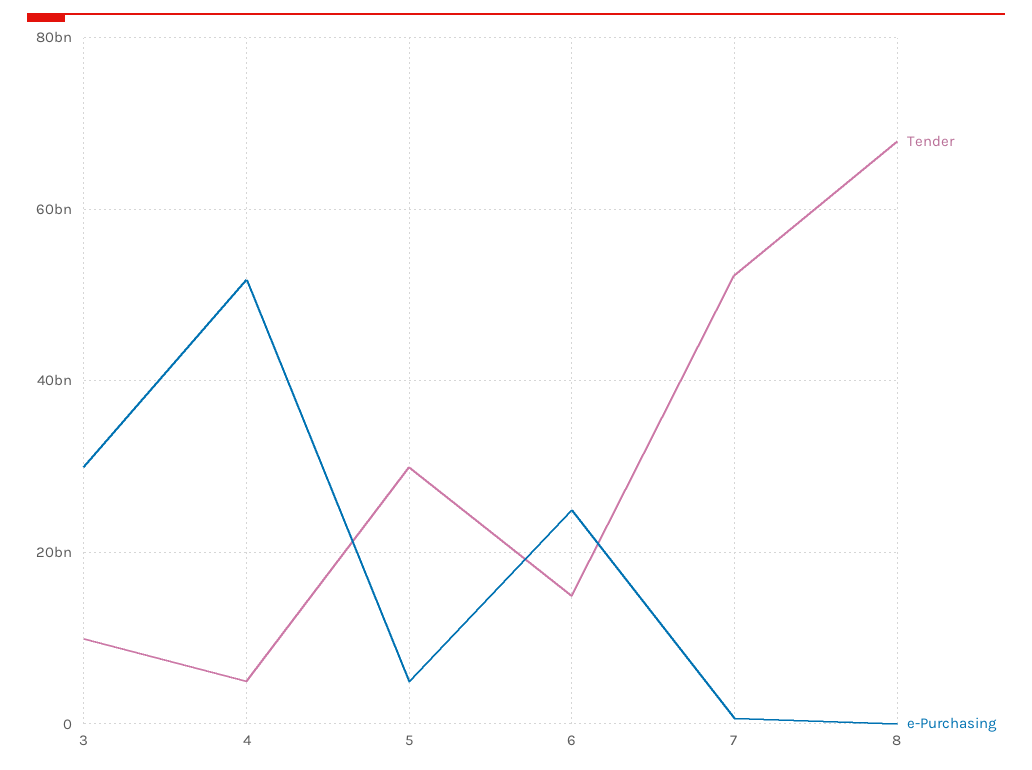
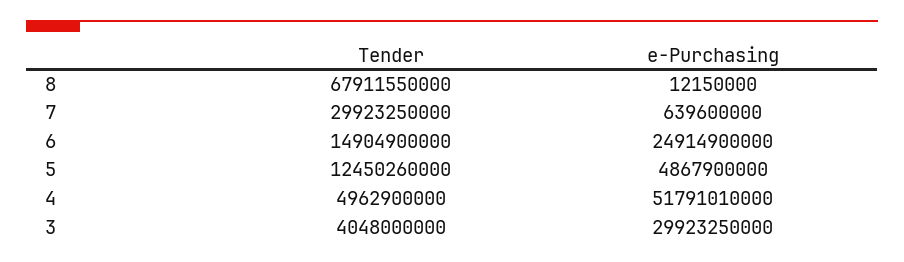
Tender, 3: 10000000000 -> 4048000000
Tender, 5: 30000000000 -> 12450260000
Tender, 7: 52000000000 -> 29923250000

